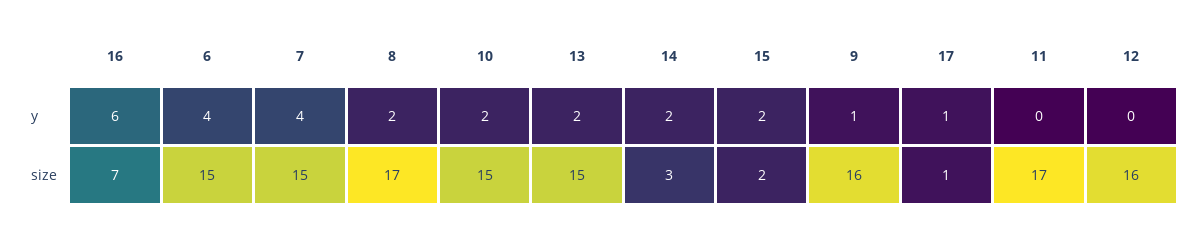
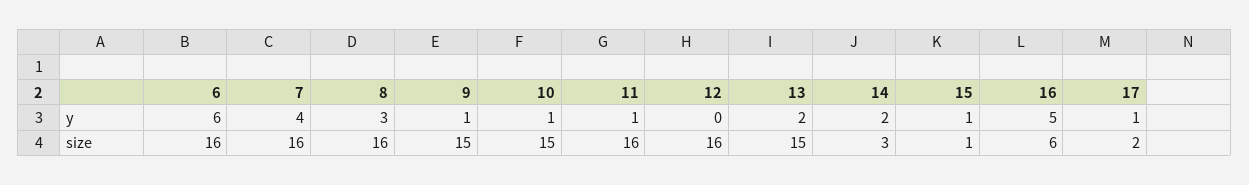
16, y: 6 -> 5
6, y: 4 -> 6
8, y: 2 -> 3
10, y: 2 -> 1
15, y: 2 -> 1
11, y: 0 -> 1
16, size: 7 -> 6
6, size: 15 -> 16
7, size: 15 -> 16
8, size: 17 -> 16
15, size: 2 -> 1
9, size: 16 -> 15
17, size: 1 -> 2
11, size: 17 -> 16

